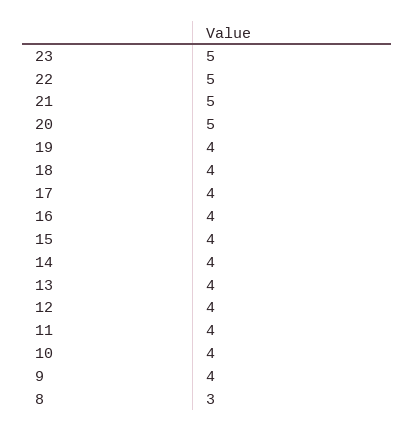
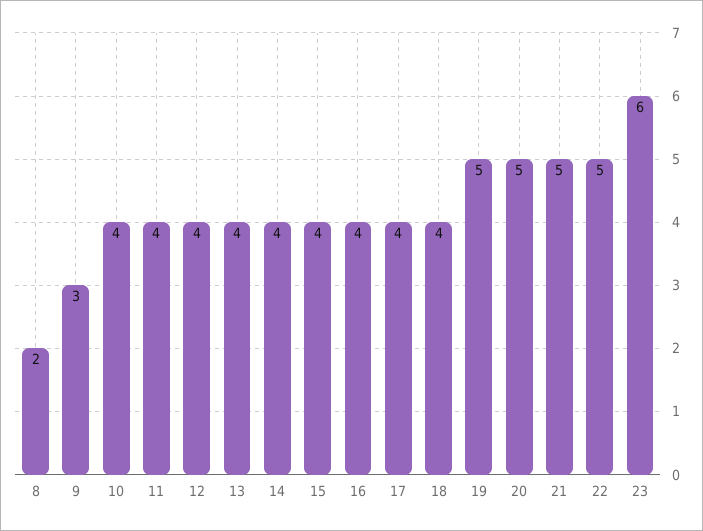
23: 5 -> 6
19: 4 -> 5
9: 4 -> 3
8: 3 -> 2

